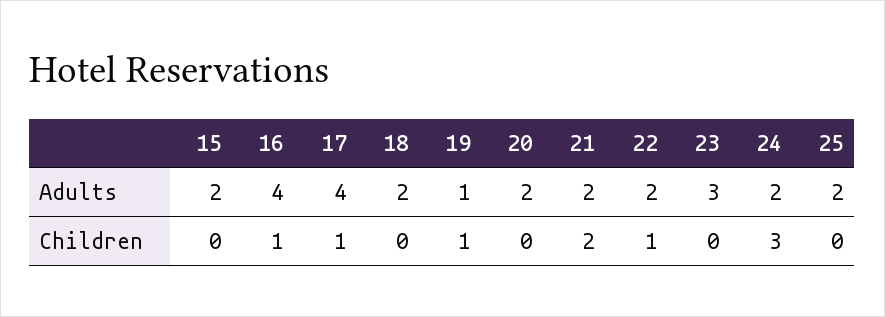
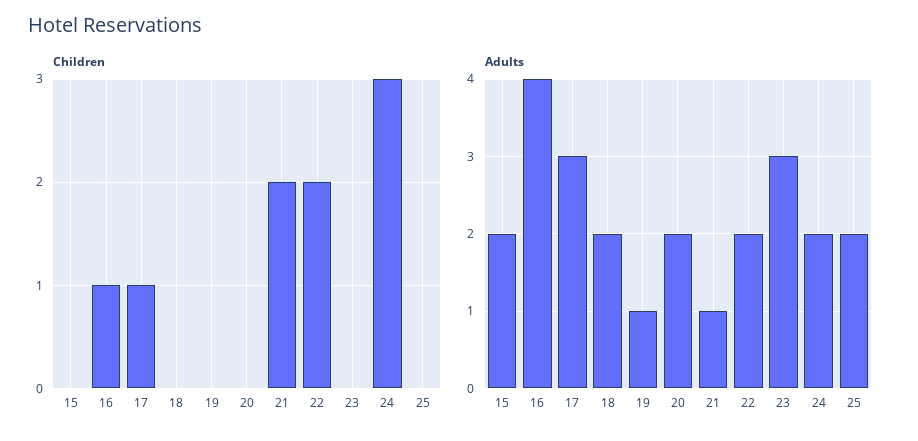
Adults, 17: 4 -> 3
Adults, 21: 2 -> 1
Children, 19: 1 -> 0
Children, 22: 1 -> 2

